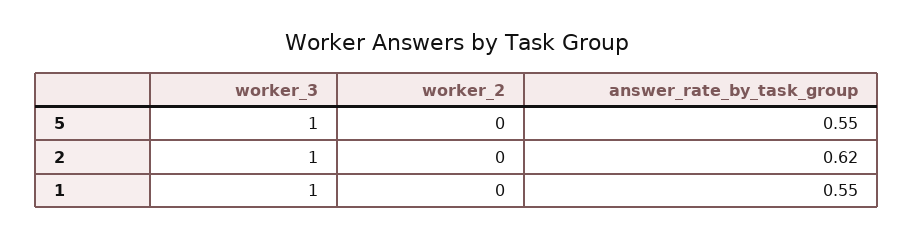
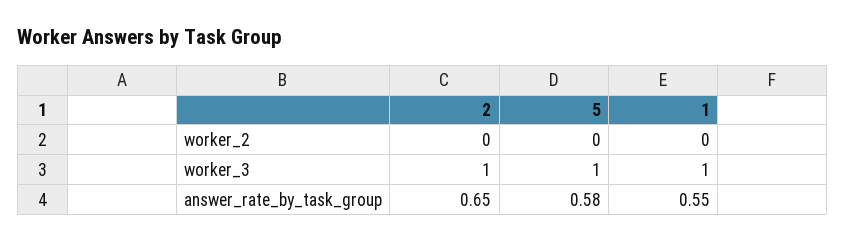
answer_rate_by_task_group, 5: 0.55 -> 0.58
answer_rate_by_task_group, 2: 0.62 -> 0.65

